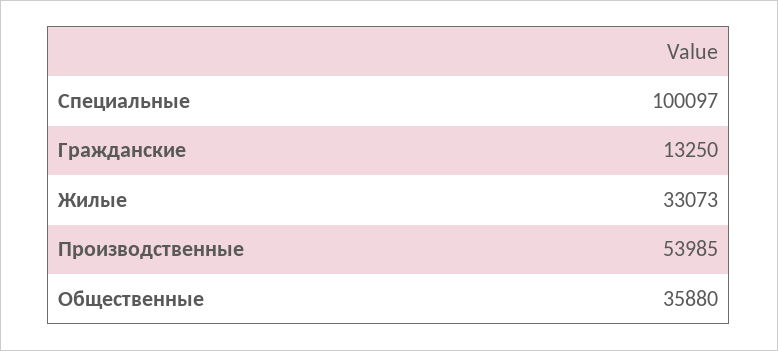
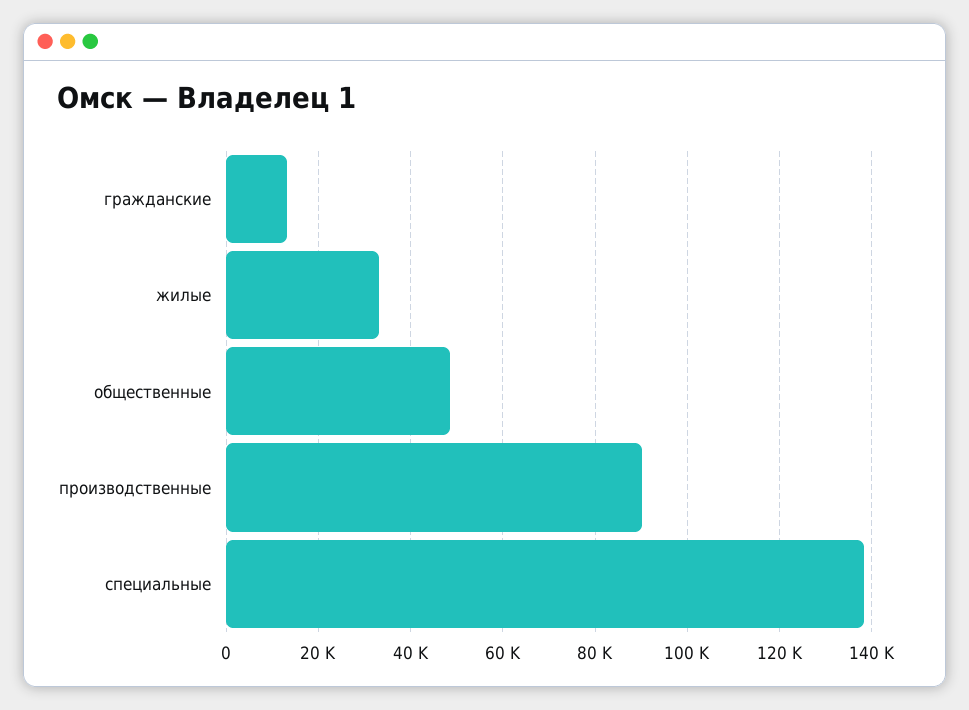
Специальные: 100097 -> 138000
Производственные: 53985 -> 90000
Общественные: 35880 -> 48000

